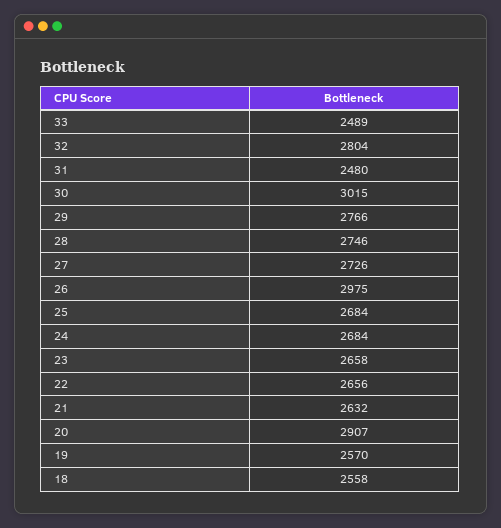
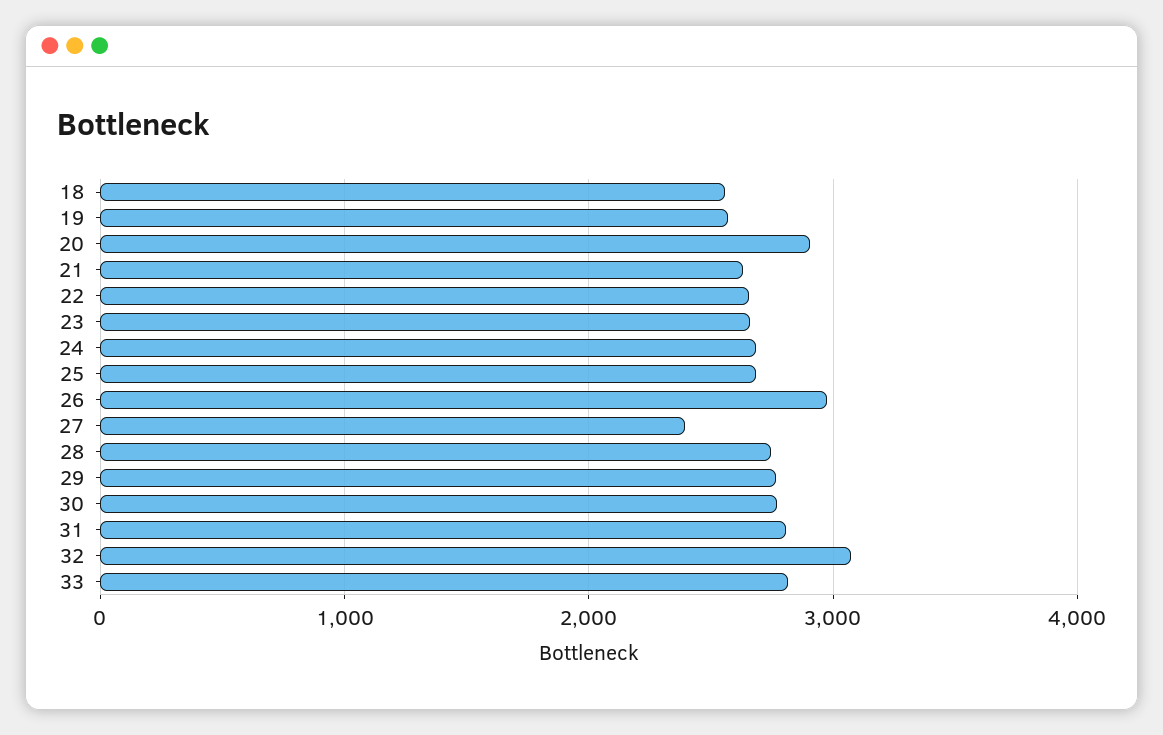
33: 2489 -> 2800
32: 2804 -> 3100
31: 2480 -> 2800
30: 3015 -> 2800
27: 2726 -> 2400

